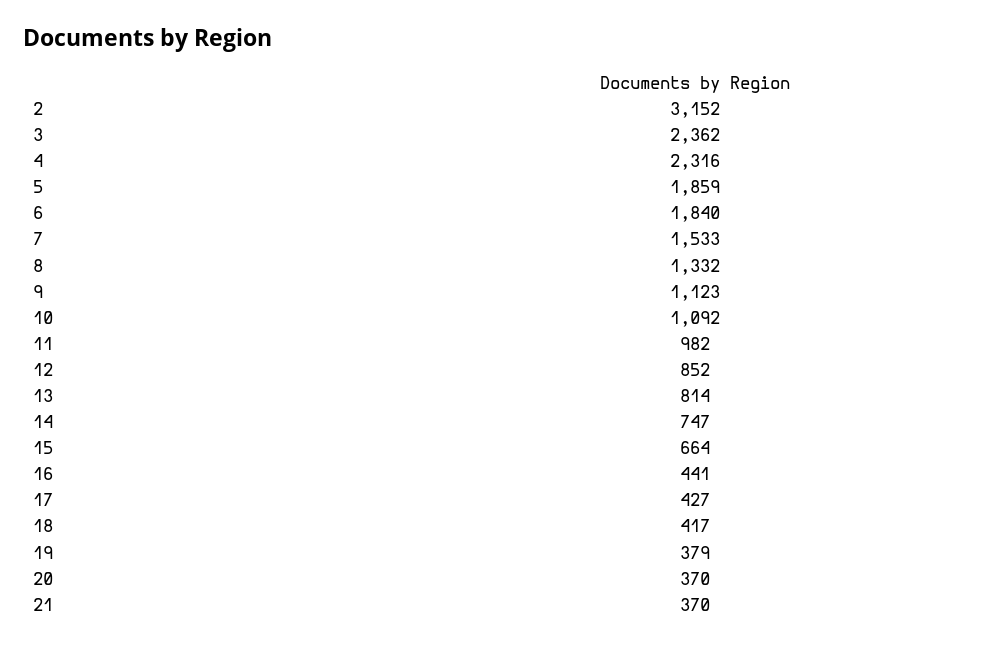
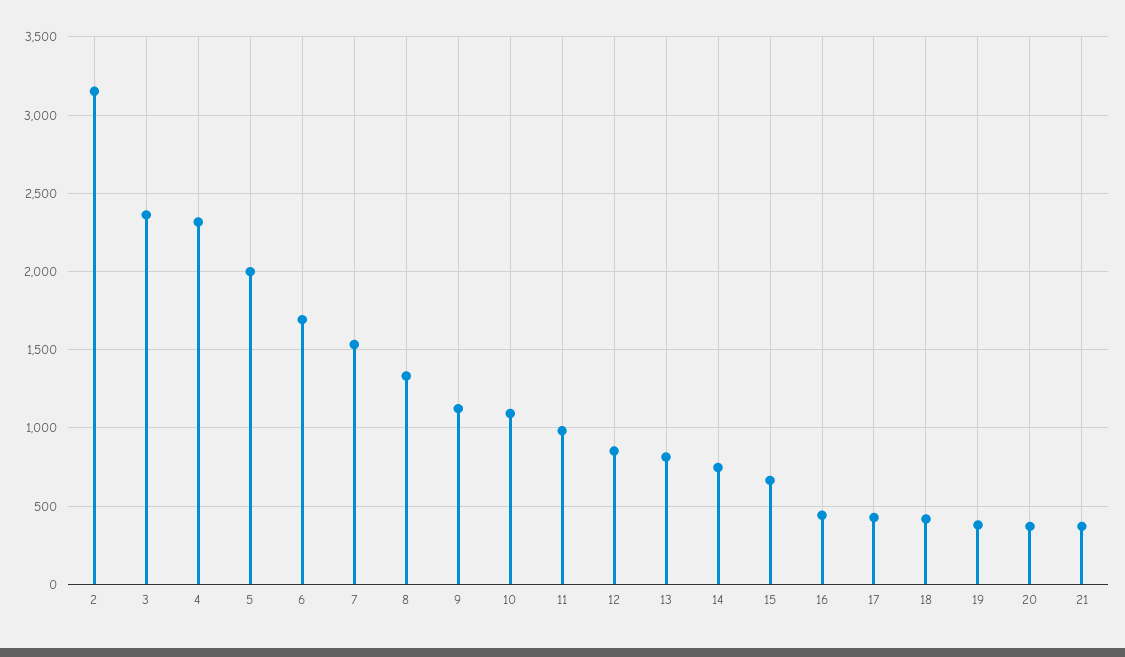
5: 1859 -> 2000
6: 1840 -> 1700

